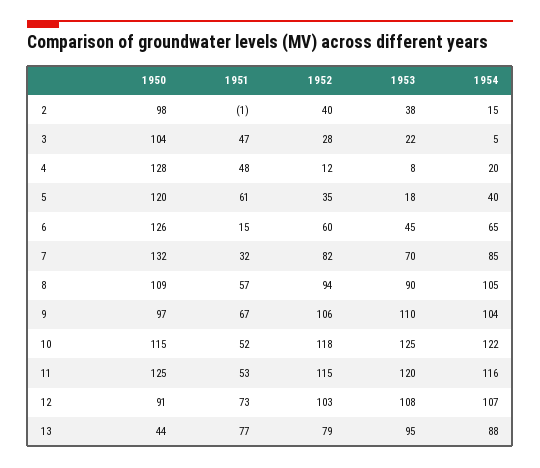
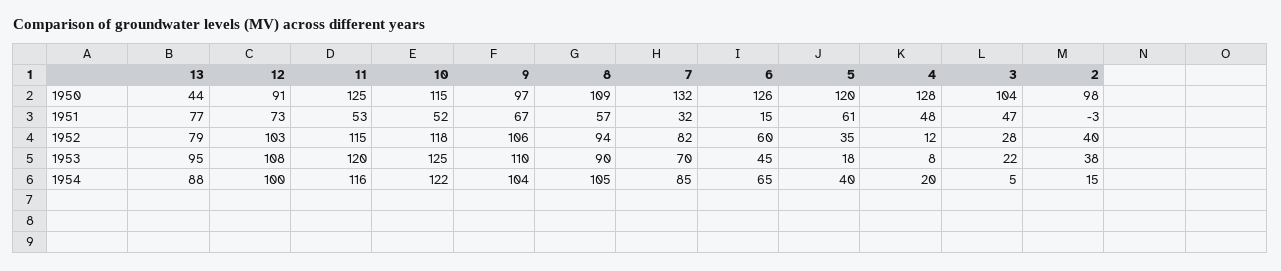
1951, 2: -1 -> -3
1954, 12: 107 -> 100

